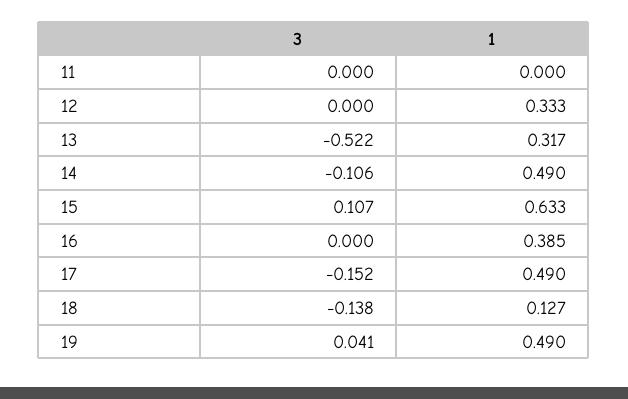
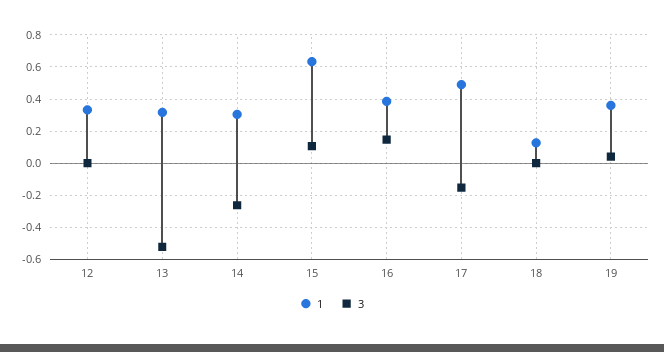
3, 11: 0 -> none
1, 11: 0 -> none
3, 14: -0.106 -> -0.25
1, 14: 0.49 -> 0.3
3, 16: 0 -> 0.15
3, 18: -0.138 -> 0
1, 19: 0.49 -> 0.35

